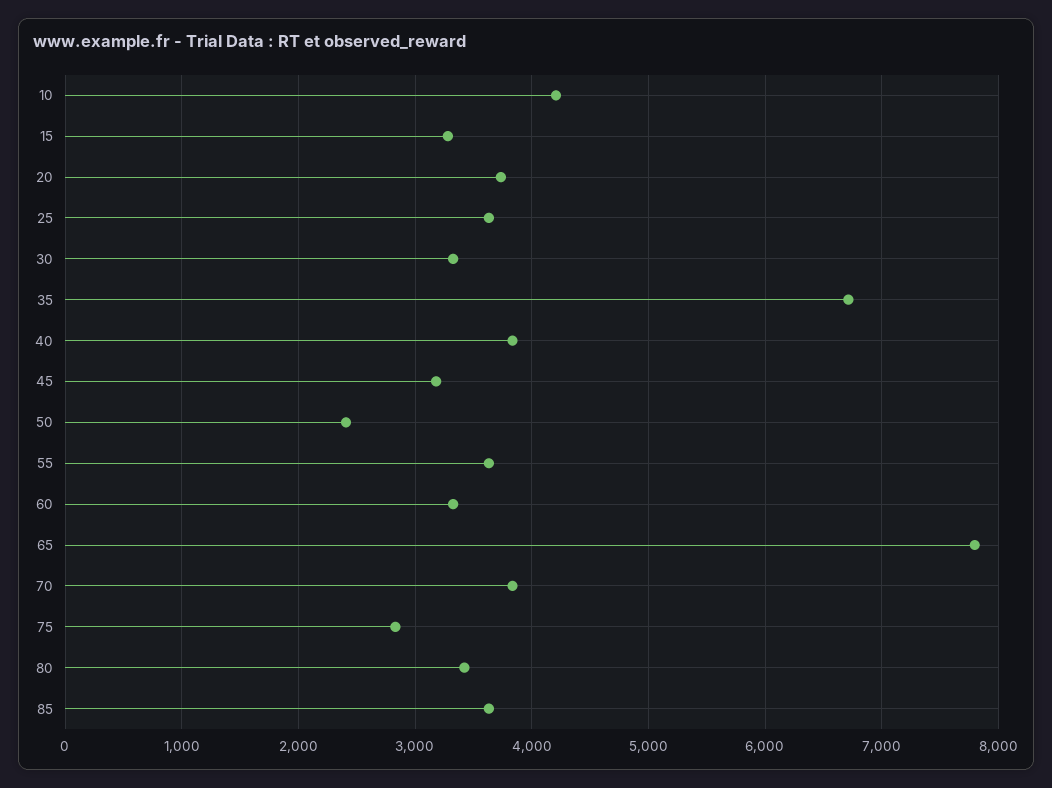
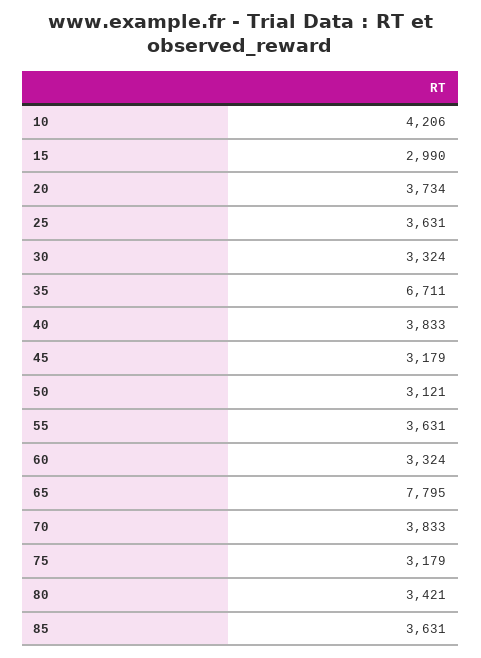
15: 3300 -> 2990
50: 2400 -> 3121
75: 2800 -> 3179

